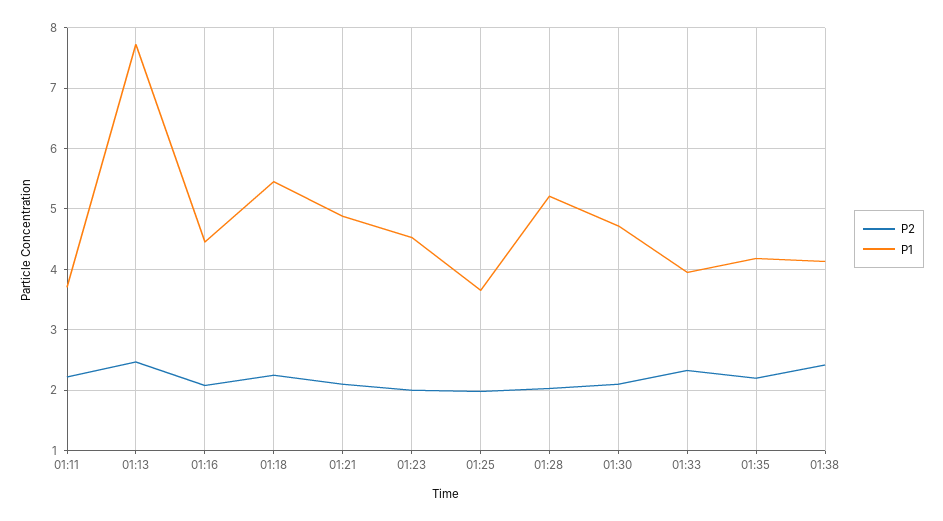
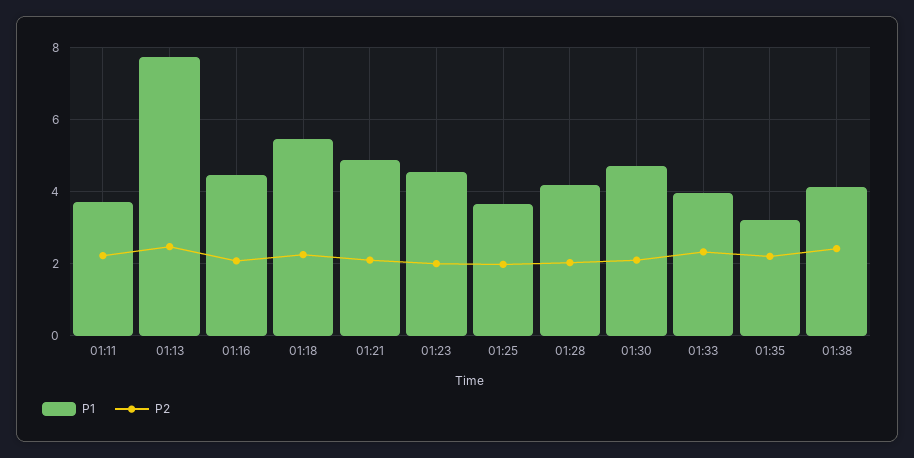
P1, 01:28: 5.2 -> 4.2
P1, 01:35: 4.2 -> 3.2

